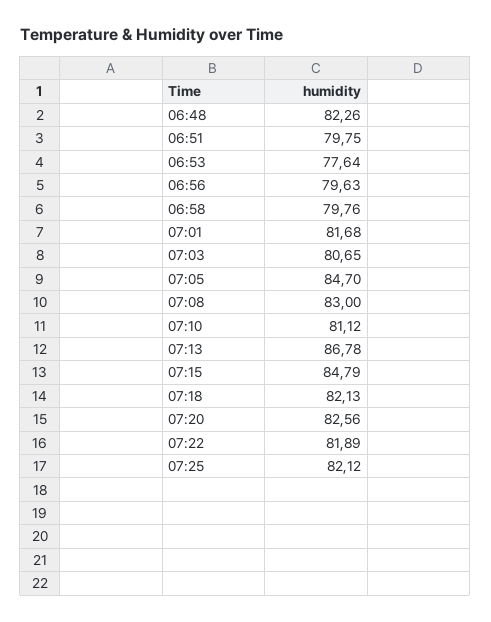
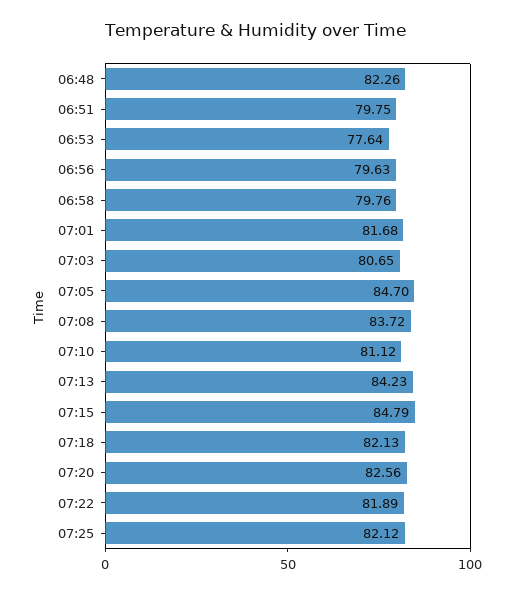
07:08: 83 -> 83.72
07:13: 86.78 -> 84.23

